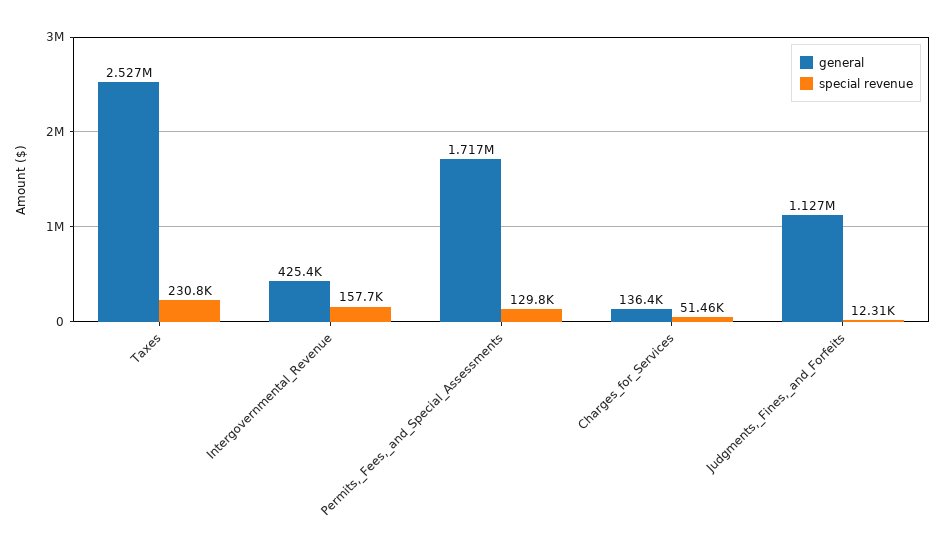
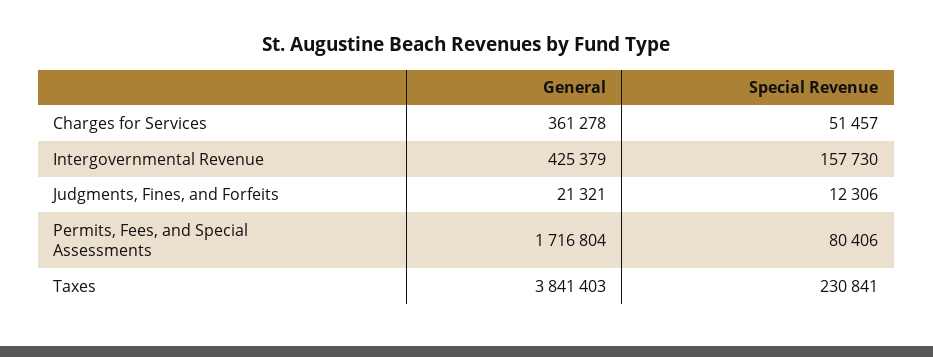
general, Taxes: 2527000 -> 3841403
special revenue, Permits,_Fees,_and_Special_Assessments: 129800 -> 80406
general, Charges_for_Services: 136400 -> 361278
general, Judgments,_Fines,_and_Forfeits: 1127000 -> 21321

